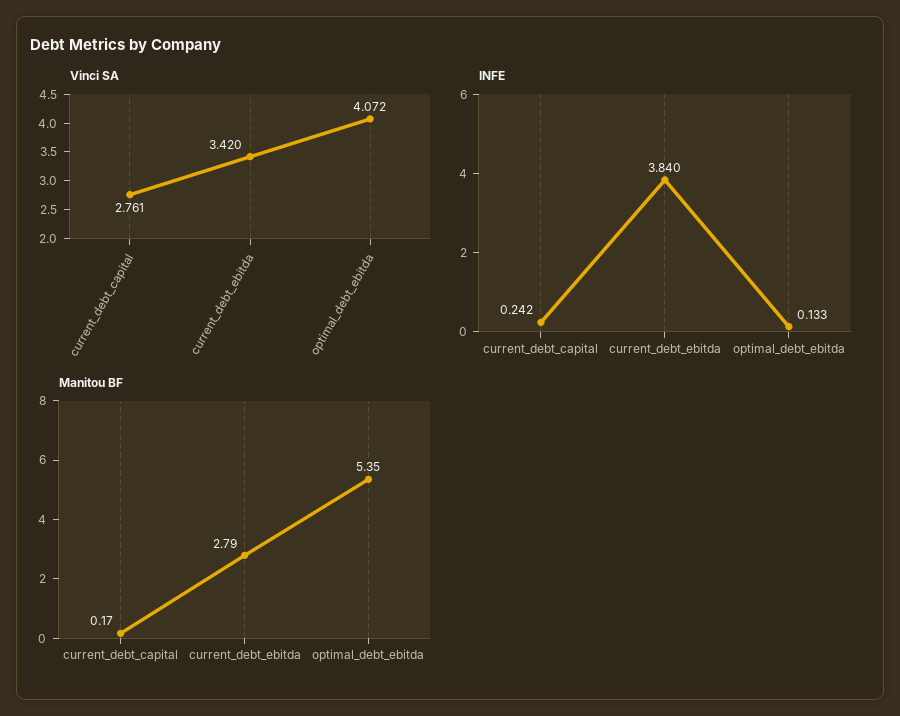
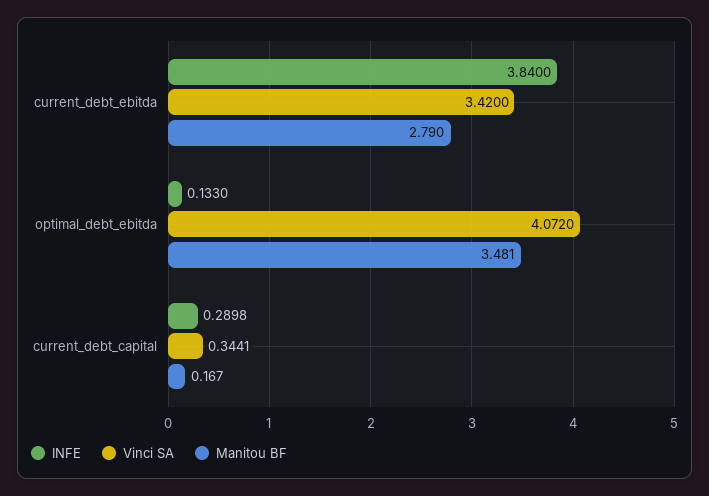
Vinci SA, current_debt_capital: 2.761 -> 0.3441
INFE, current_debt_capital: 0.242 -> 0.2898
Manitou BF, optimal_debt_ebitda: 5.35 -> 3.481

